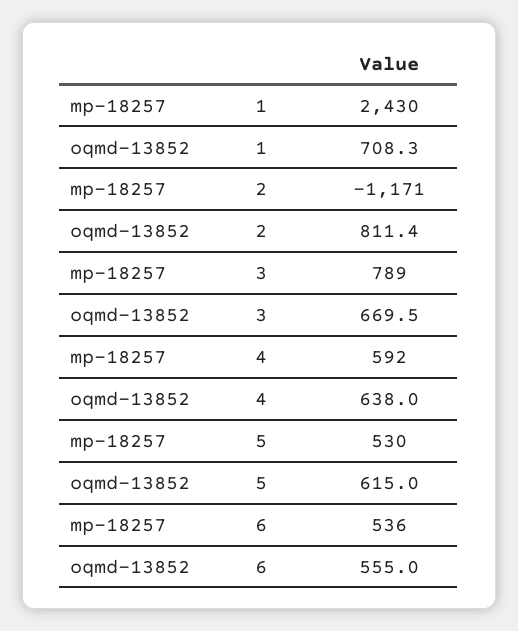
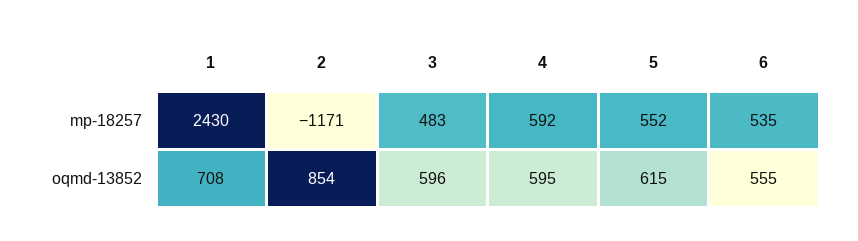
oqmd-13852, 2: 811.4 -> 854
mp-18257, 3: 789 -> 483
oqmd-13852, 3: 669.5 -> 596
oqmd-13852, 4: 638 -> 595
mp-18257, 5: 530 -> 552
mp-18257, 6: 536 -> 535

